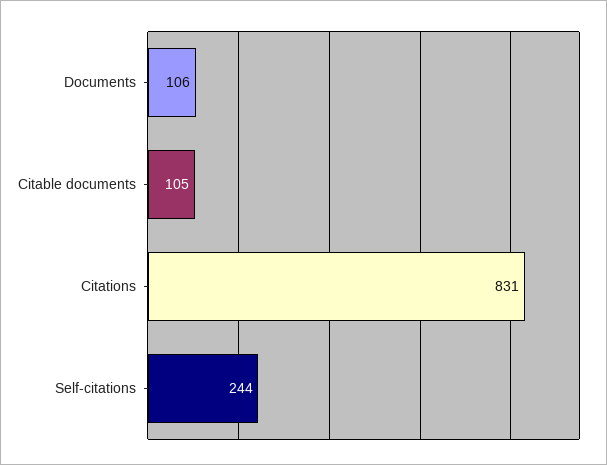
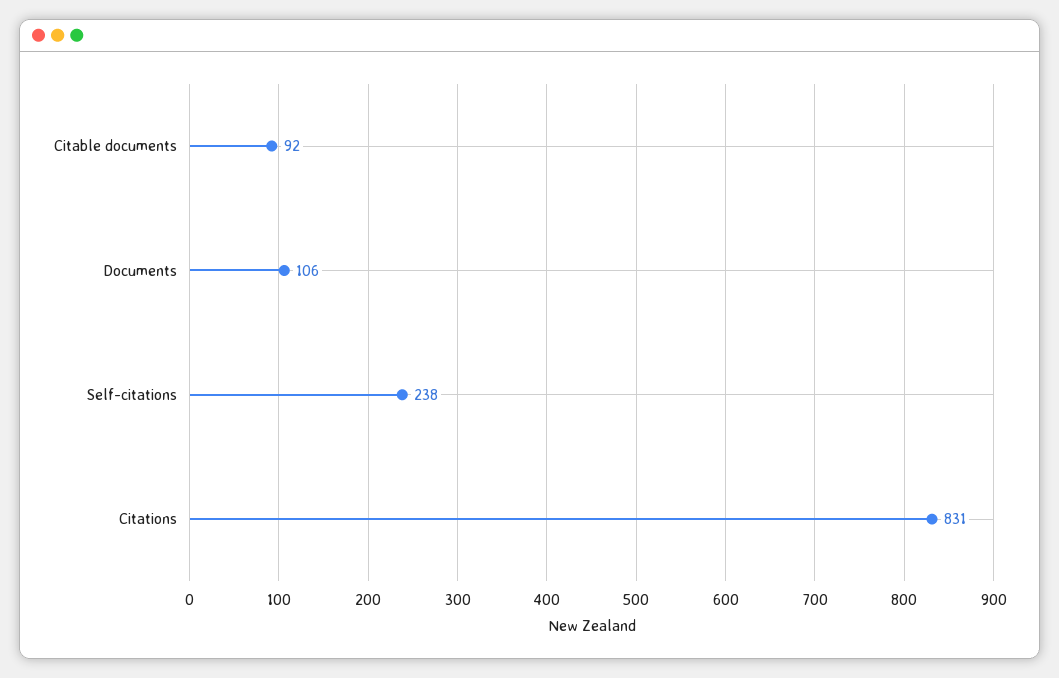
Citable documents: 105 -> 92
Self-citations: 244 -> 238

